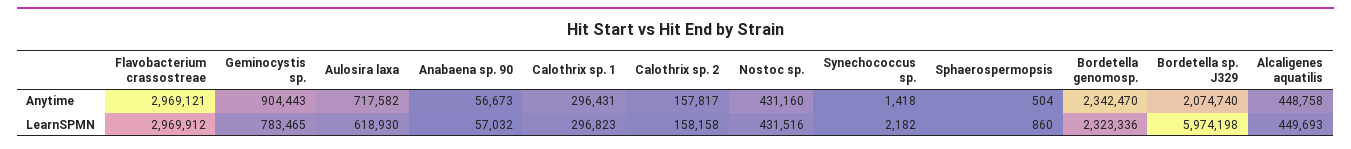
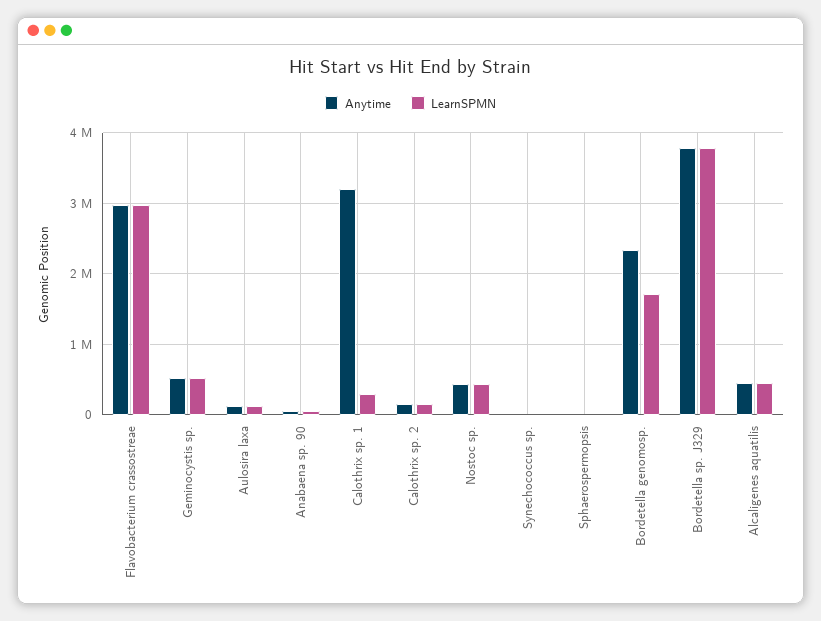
Anytime, Geminocystis sp.: 904443 -> 500000
Anytime, Aulosira laxa: 717582 -> 100000
Anytime, Calothrix sp. 1: 296431 -> 3200000
Anytime, Bordetella sp. J329: 2074740 -> 3800000
LearnSPMN, Geminocystis sp.: 783465 -> 500000
LearnSPMN, Aulosira laxa: 618930 -> 100000
LearnSPMN, Bordetella genomosp.: 2323336 -> 1700000
LearnSPMN, Bordetella sp. J329: 5974198 -> 3800000

